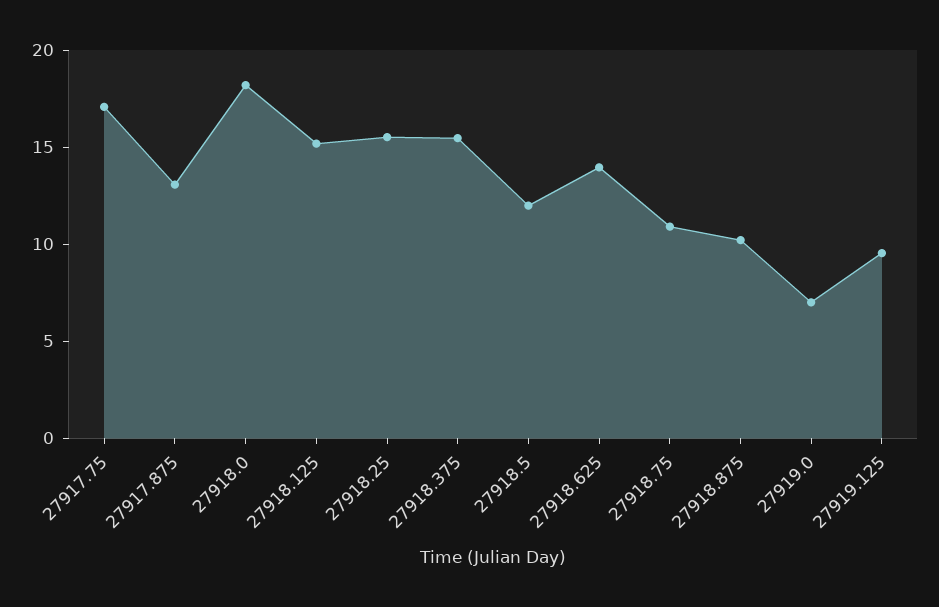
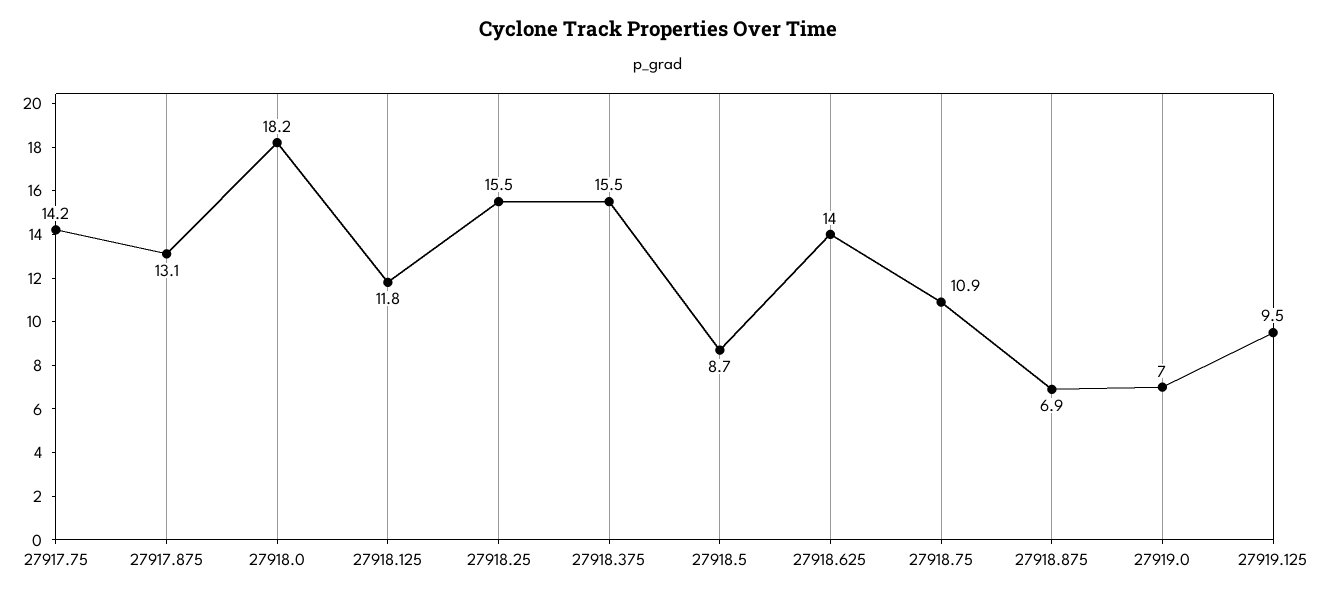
27917.75: 17 -> 14.2
27918.125: 15 -> 11.8
27918.5: 12 -> 8.7
27918.875: 10 -> 6.9

